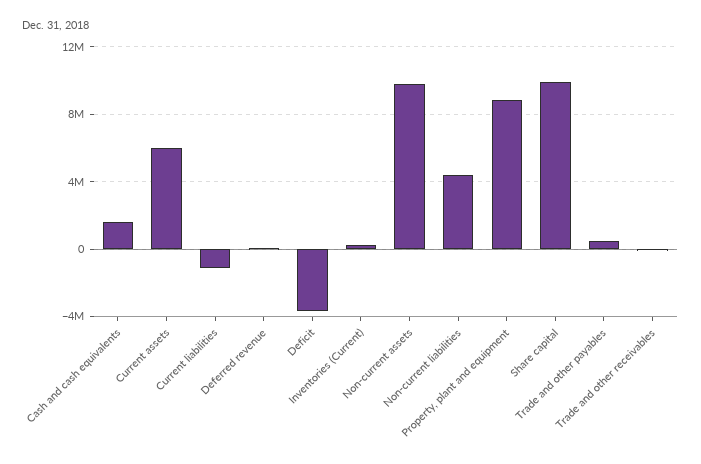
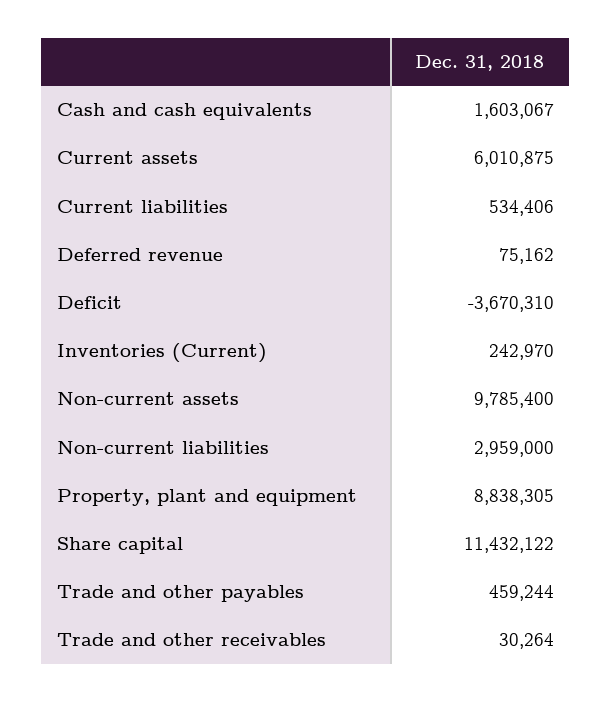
Current liabilities: -1000000 -> 534406
Non-current liabilities: 4500000 -> 2959000
Share capital: 10000000 -> 11432122

